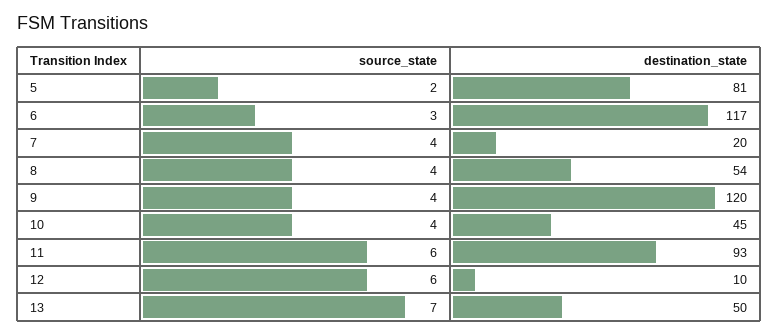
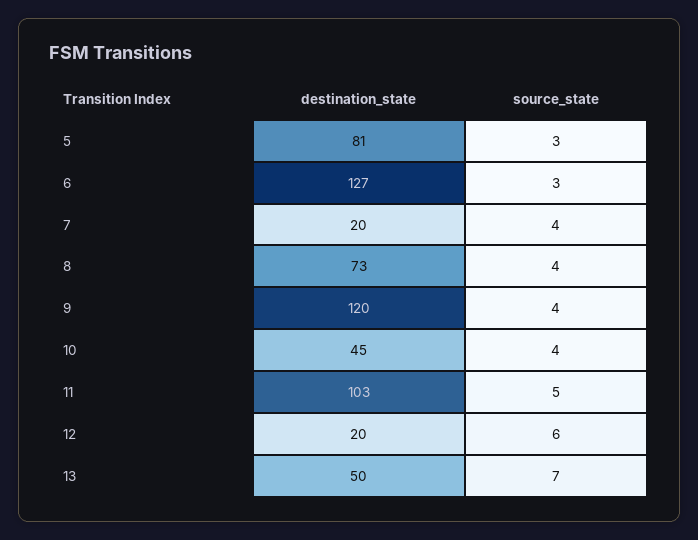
source_state, 5: 2 -> 3
destination_state, 6: 117 -> 127
destination_state, 8: 54 -> 73
source_state, 11: 6 -> 5
destination_state, 11: 93 -> 103
destination_state, 12: 10 -> 20

